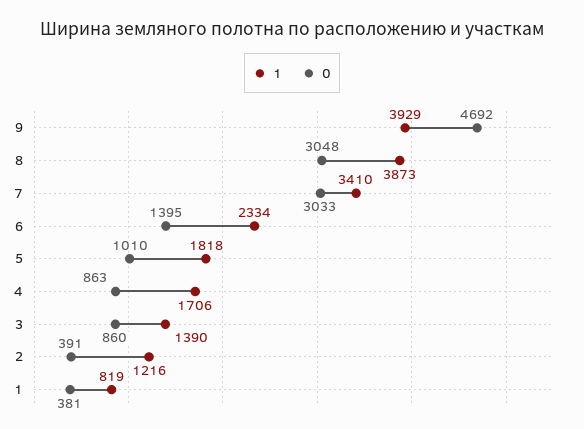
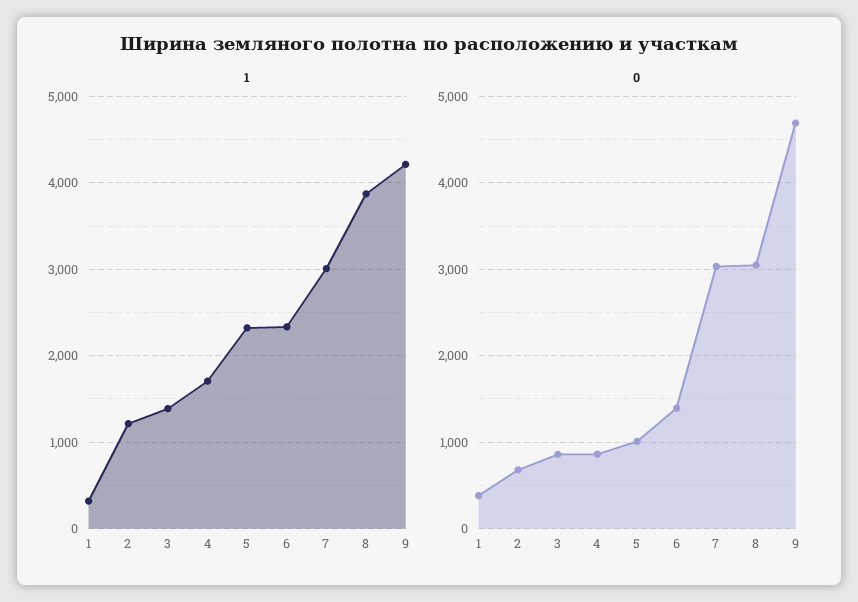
1, 9: 3929 -> 4200
1, 7: 3410 -> 3000
1, 5: 1818 -> 2300
0, 2: 391 -> 700
1, 1: 819 -> 300

